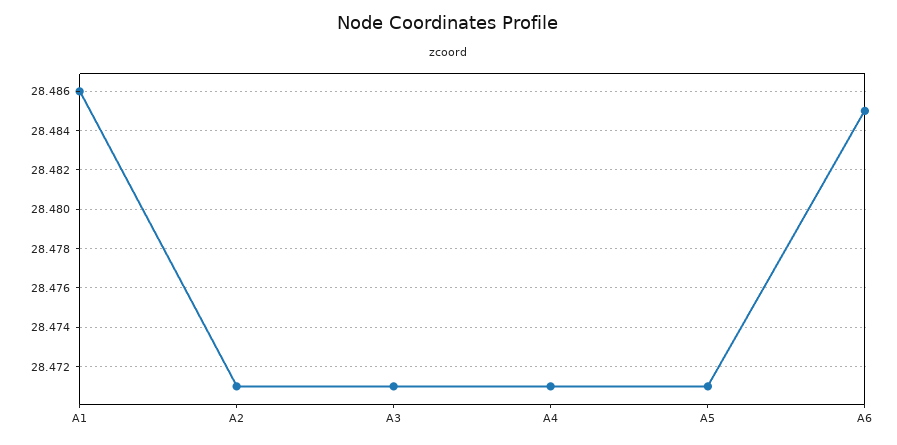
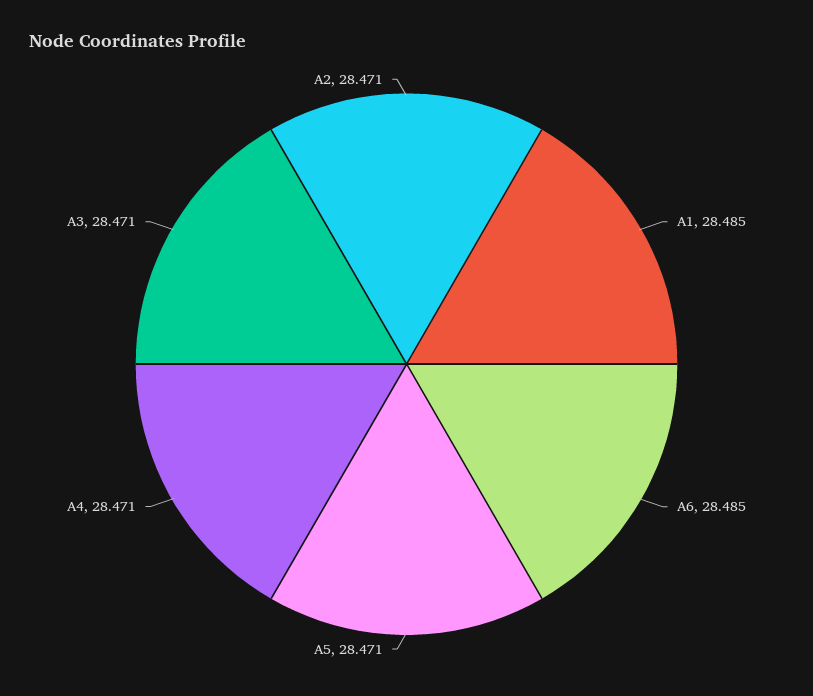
A1: 28.486 -> 28.485

